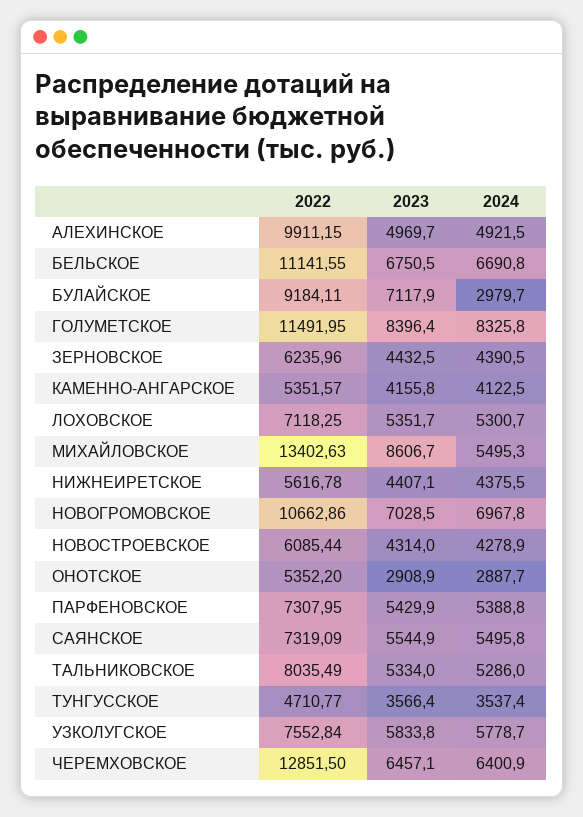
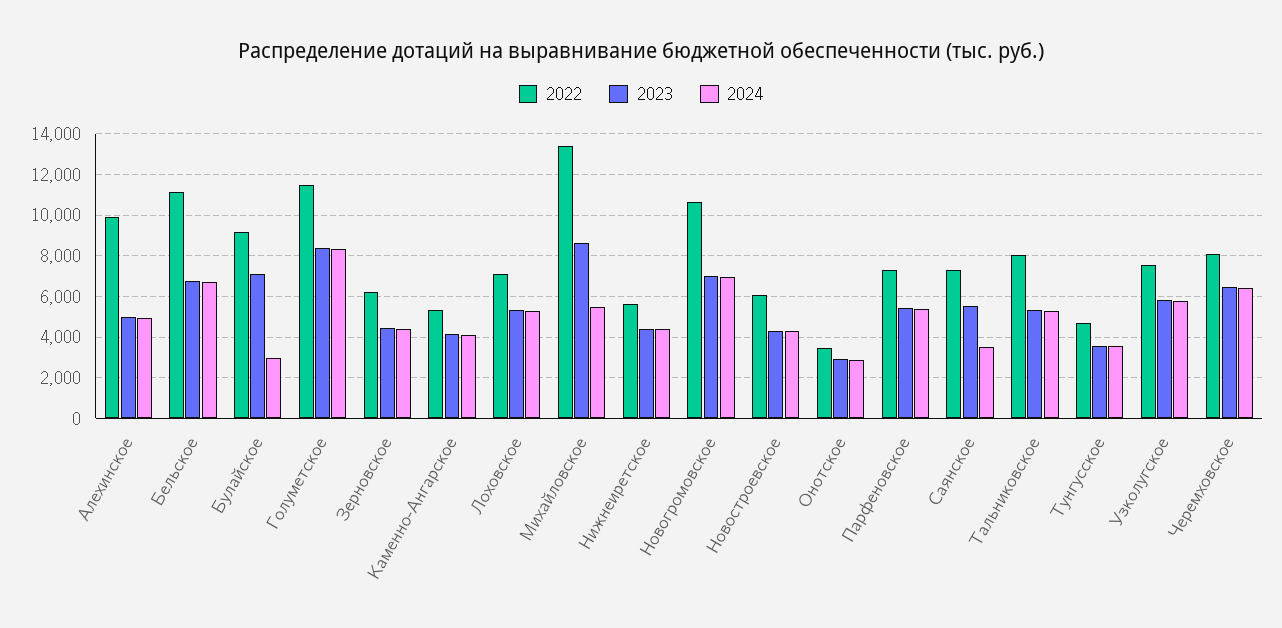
2022, ОНОТСКОЕ: 5352.2 -> 3500
2024, САЯНСКОЕ: 5495.8 -> 3500
2022, ЧЕРЕМХОВСКОЕ: 12851.5 -> 8000

